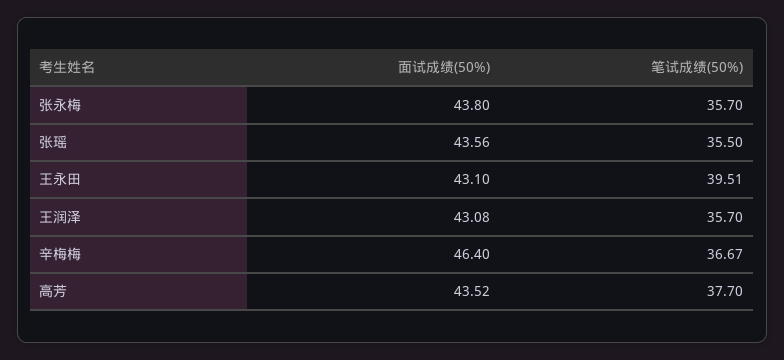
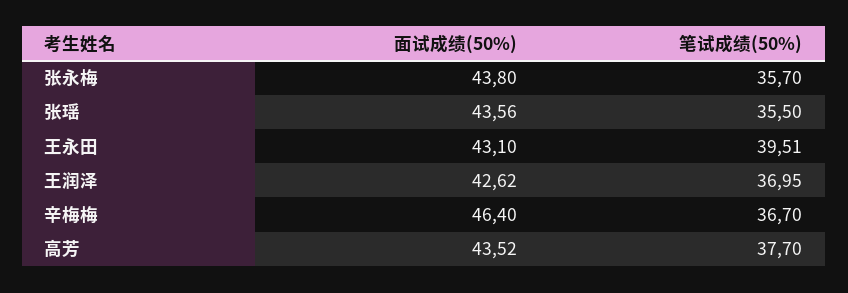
面试成绩(50%), 王润泽: 43.08 -> 42.62
笔试成绩(50%), 王润泽: 35.7 -> 36.95
笔试成绩(50%), 辛梅梅: 36.67 -> 36.7

